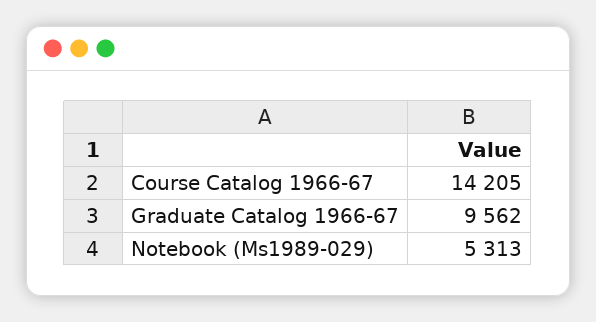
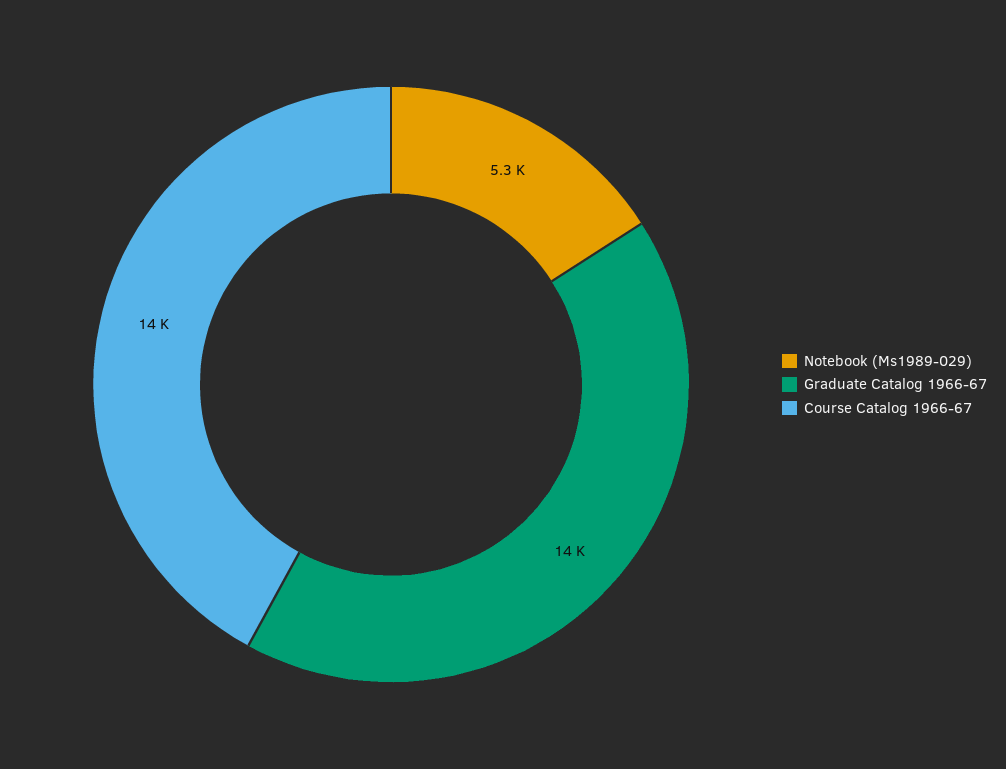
Graduate Catalog 1966-67: 9562 -> 14000

